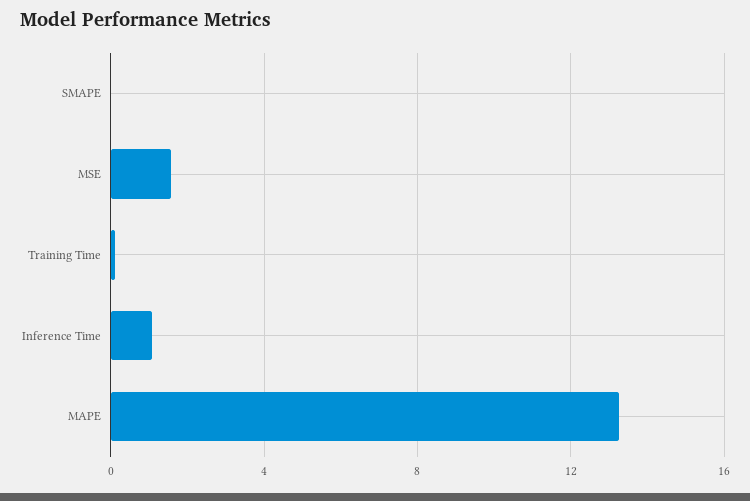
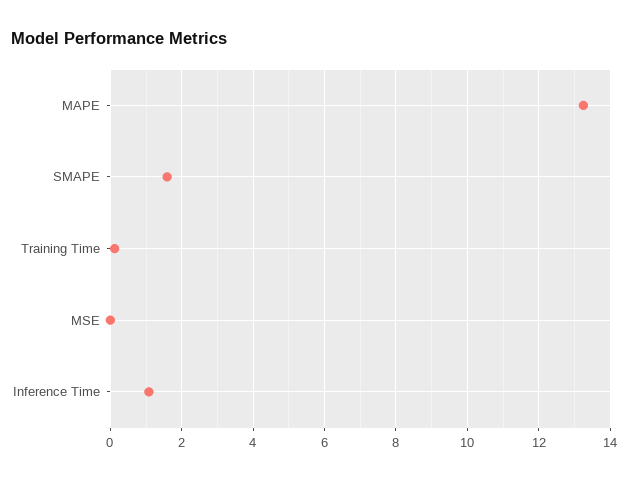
SMAPE: 0 -> 1.6
MSE: 1.5 -> 0

